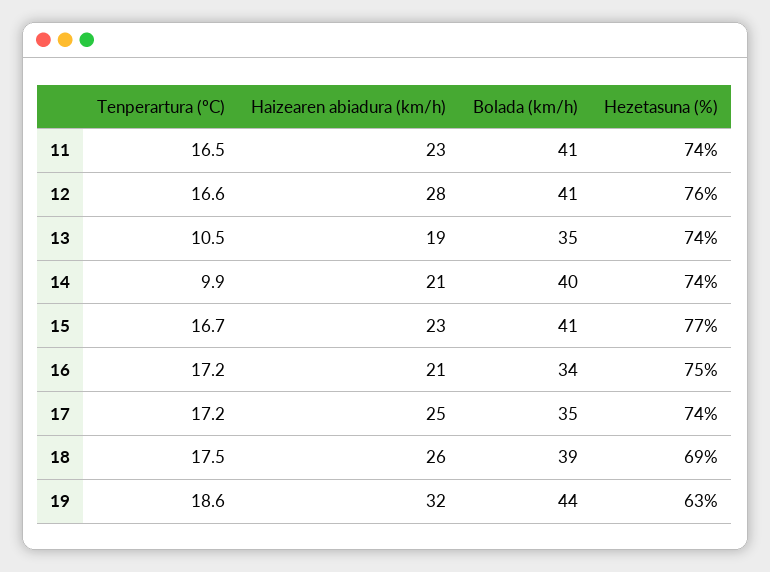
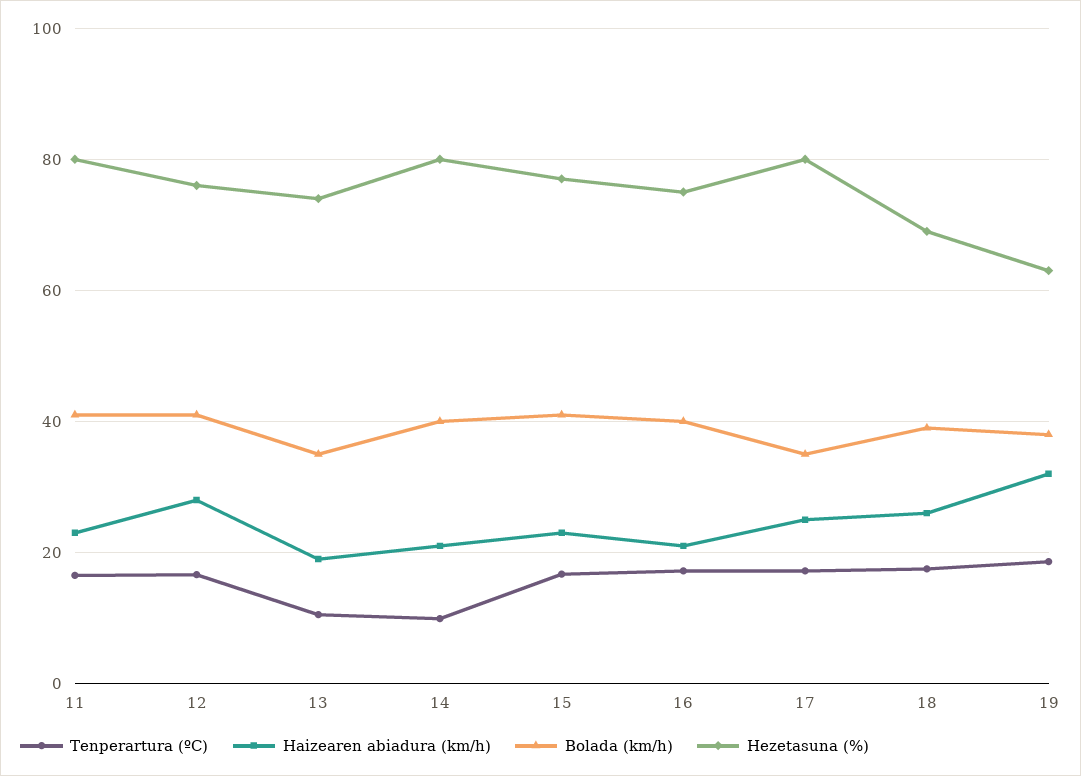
Hezetasuna (%), 11: 74 -> 80
Hezetasuna (%), 14: 74 -> 80
Bolada (km/h), 16: 34 -> 40
Hezetasuna (%), 17: 74 -> 80
Bolada (km/h), 19: 44 -> 38

